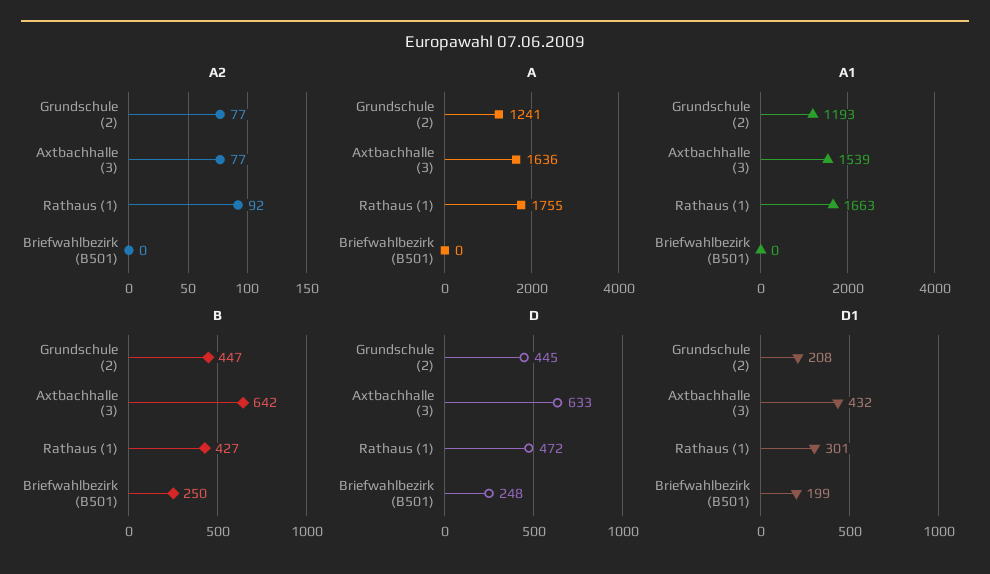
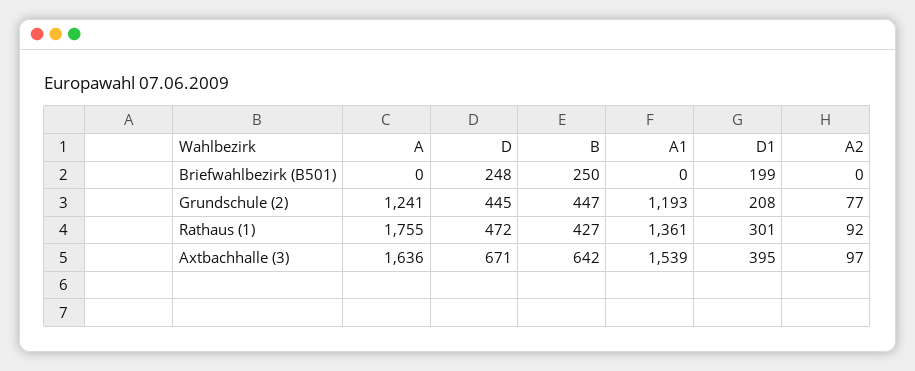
A2, Axtbachhalle (3): 77 -> 97
A1, Rathaus (1): 1663 -> 1361
D, Axtbachhalle (3): 633 -> 671
D1, Axtbachhalle (3): 432 -> 395

